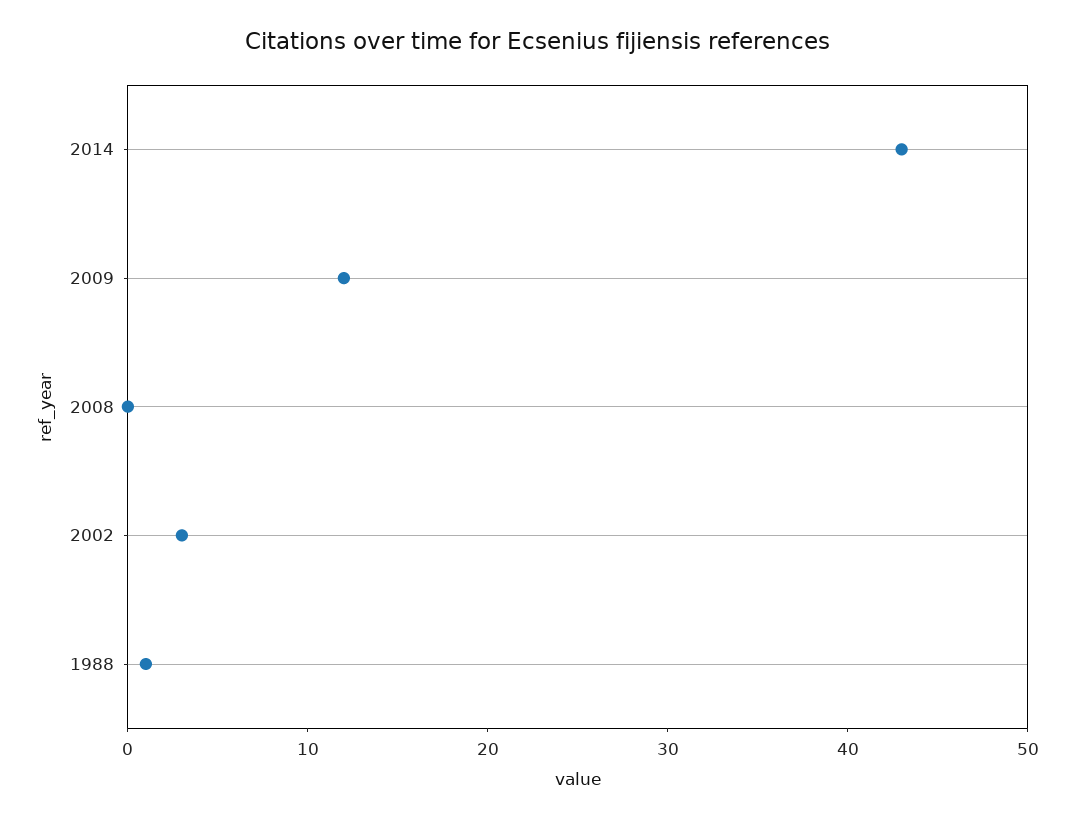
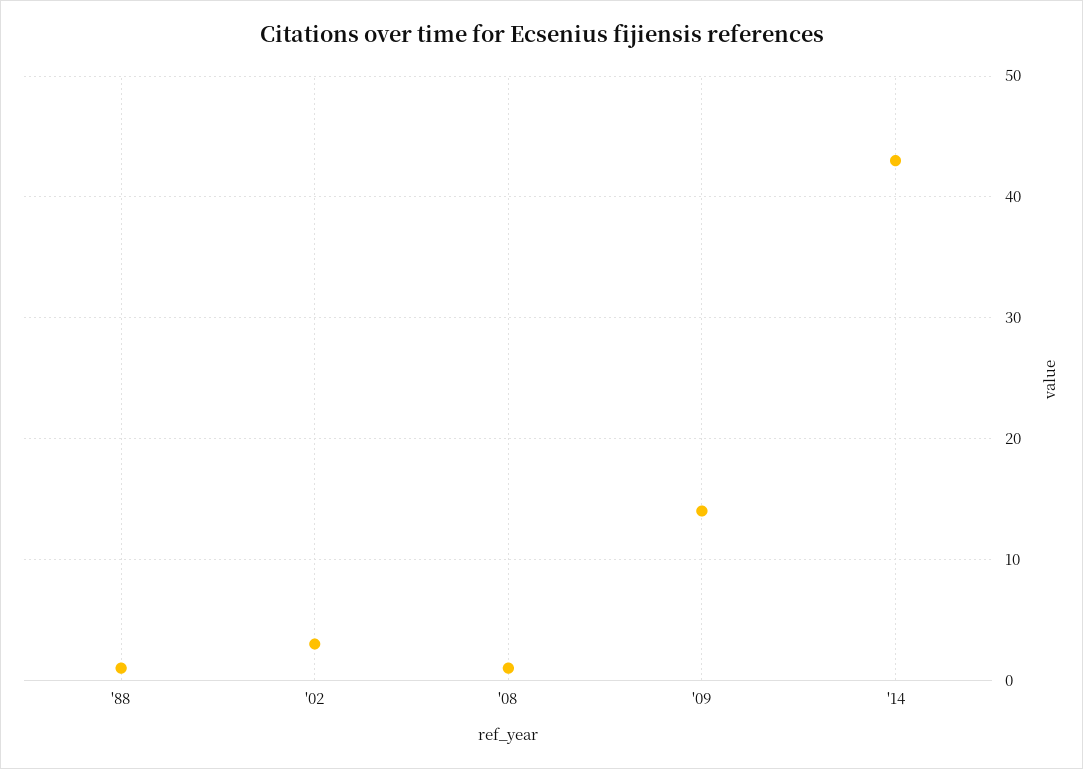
2009: 12 -> 14
2008: 0 -> 1

